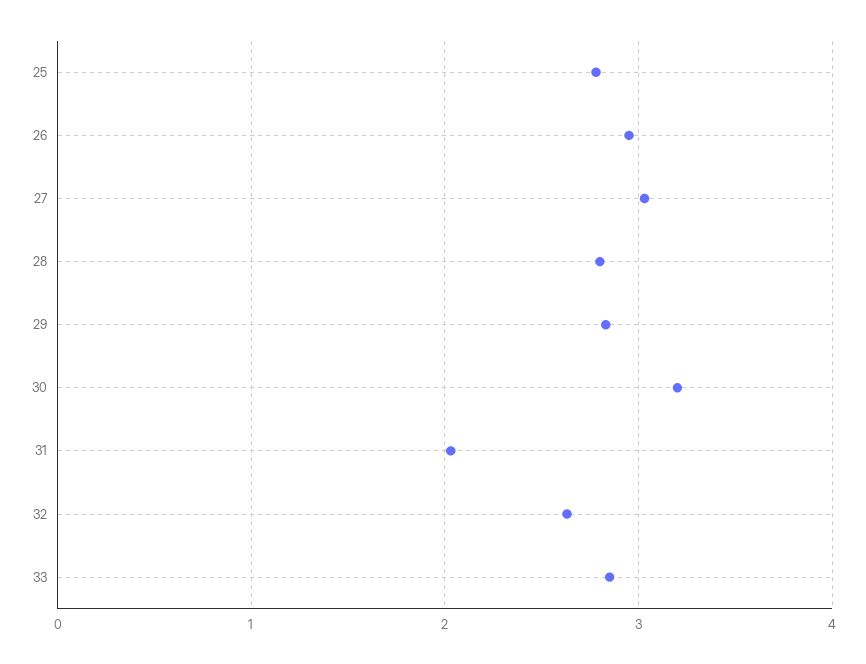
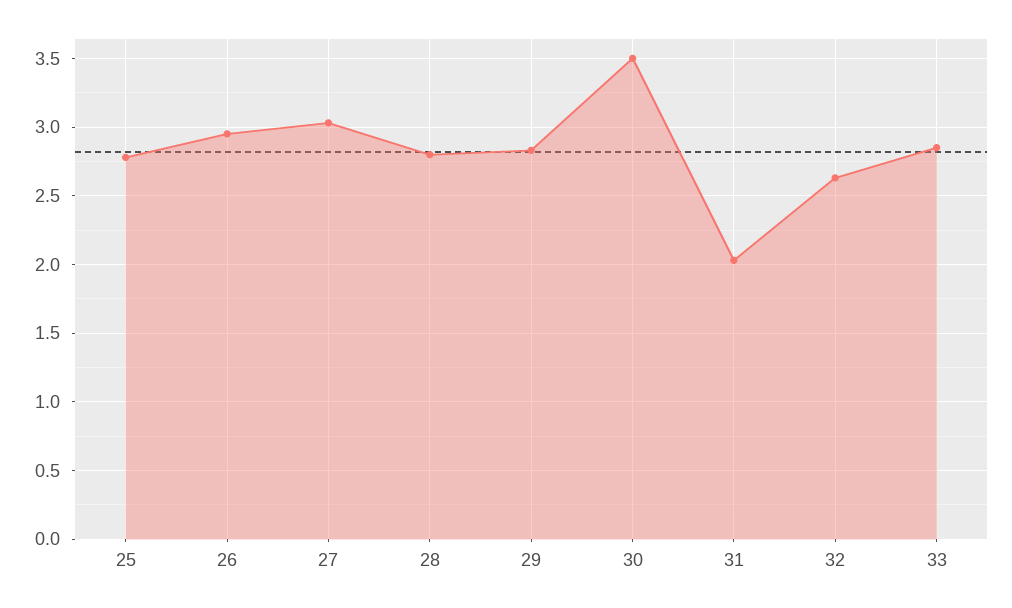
30: 3.2 -> 3.5

